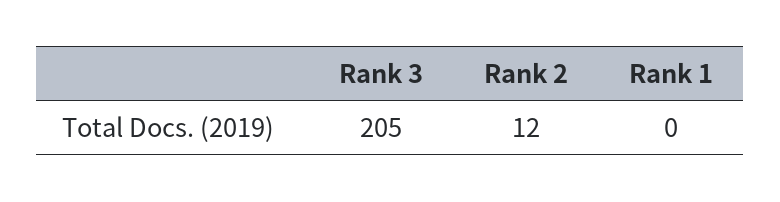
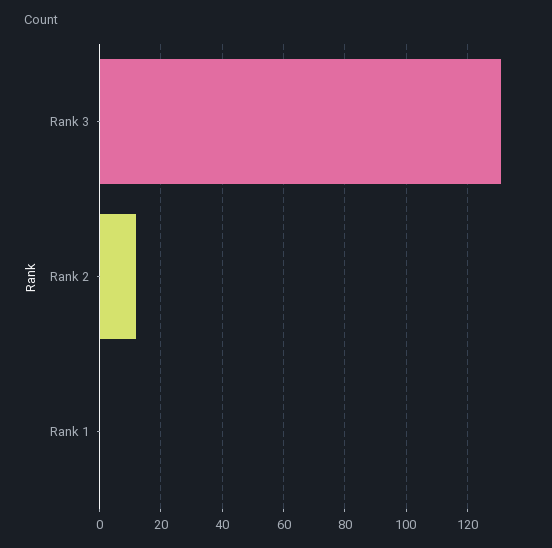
Rank 3: 205 -> 130

